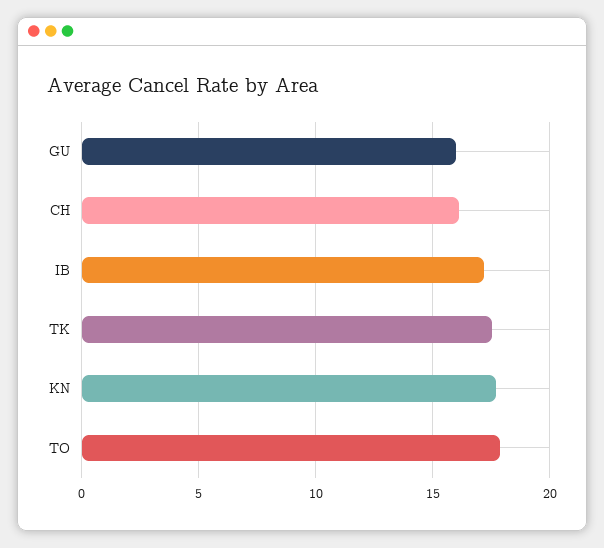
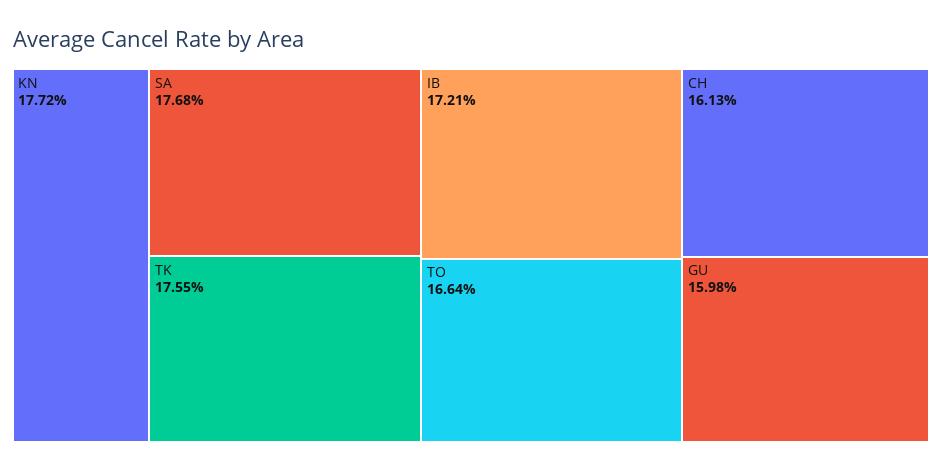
TO: 18 -> 16.64
SA: none -> 17.68

